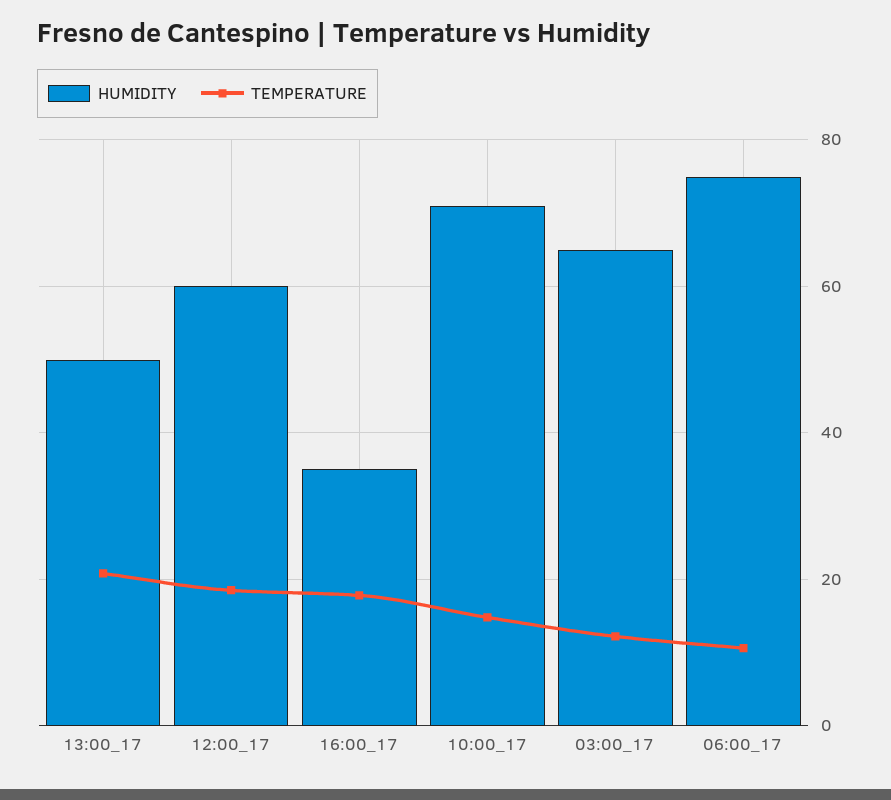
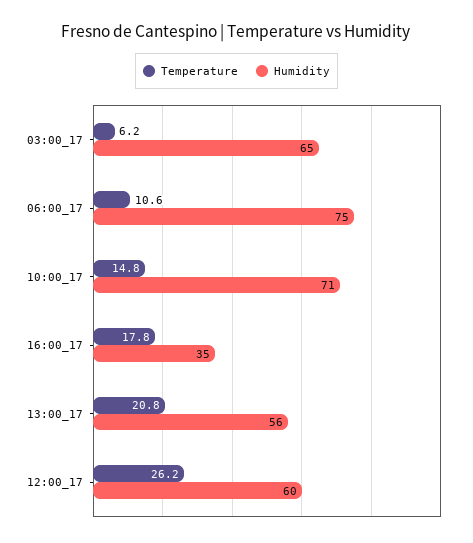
HUMIDITY, 13:00_17: 50 -> 56
TEMPERATURE, 12:00_17: 18 -> 26.2
TEMPERATURE, 03:00_17: 12 -> 6.2

